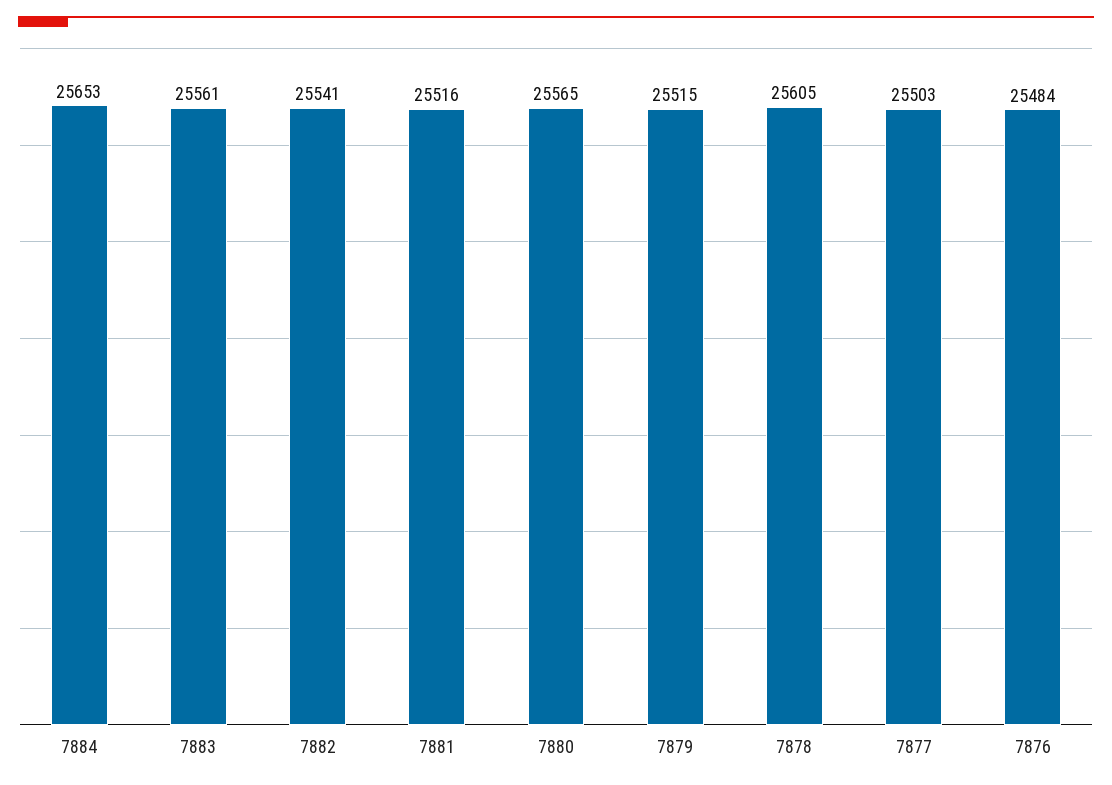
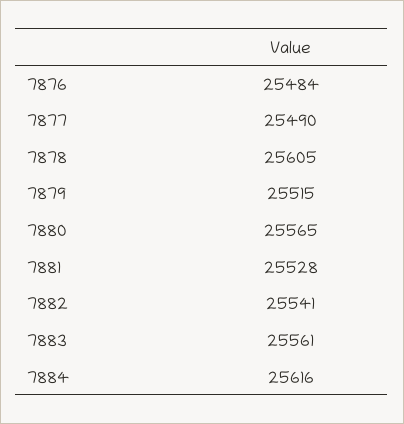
7884: 25653 -> 25616
7881: 25516 -> 25528
7877: 25503 -> 25490

